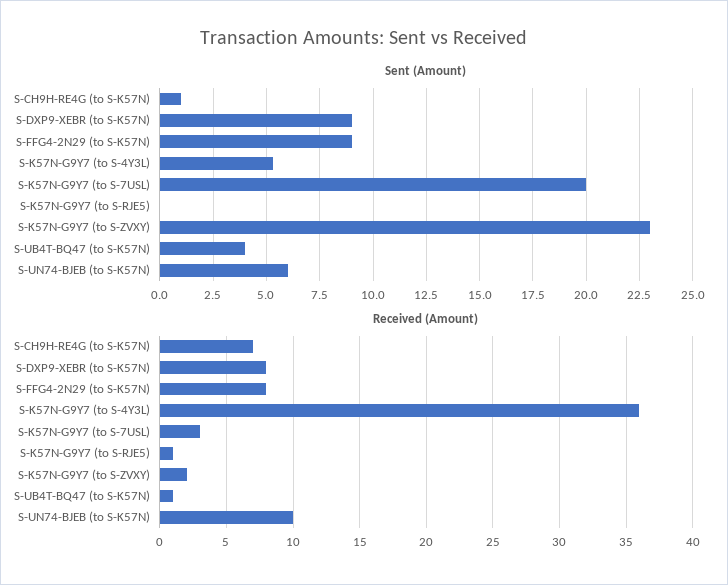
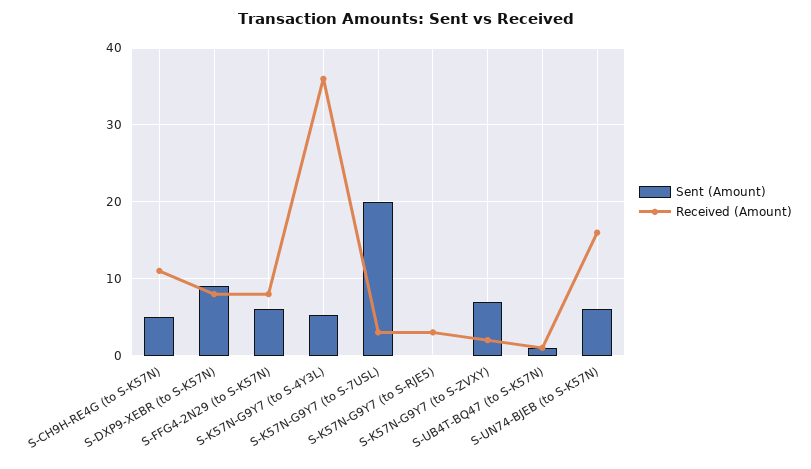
Sent (Amount), S-CH9H-RE4G (to S-K57N): 1 -> 5
Sent (Amount), S-FFG4-2N29 (to S-K57N): 9 -> 6
Sent (Amount), S-K57N-G9Y7 (to S-ZVXY): 23 -> 7
Sent (Amount), S-UB4T-BQ47 (to S-K57N): 4 -> 1
Received (Amount), S-CH9H-RE4G (to S-K57N): 7 -> 11
Received (Amount), S-K57N-G9Y7 (to S-RJE5): 1 -> 3
Received (Amount), S-UN74-BJEB (to S-K57N): 10 -> 16

